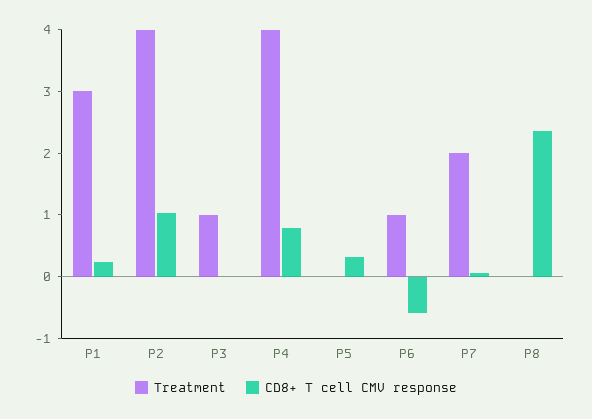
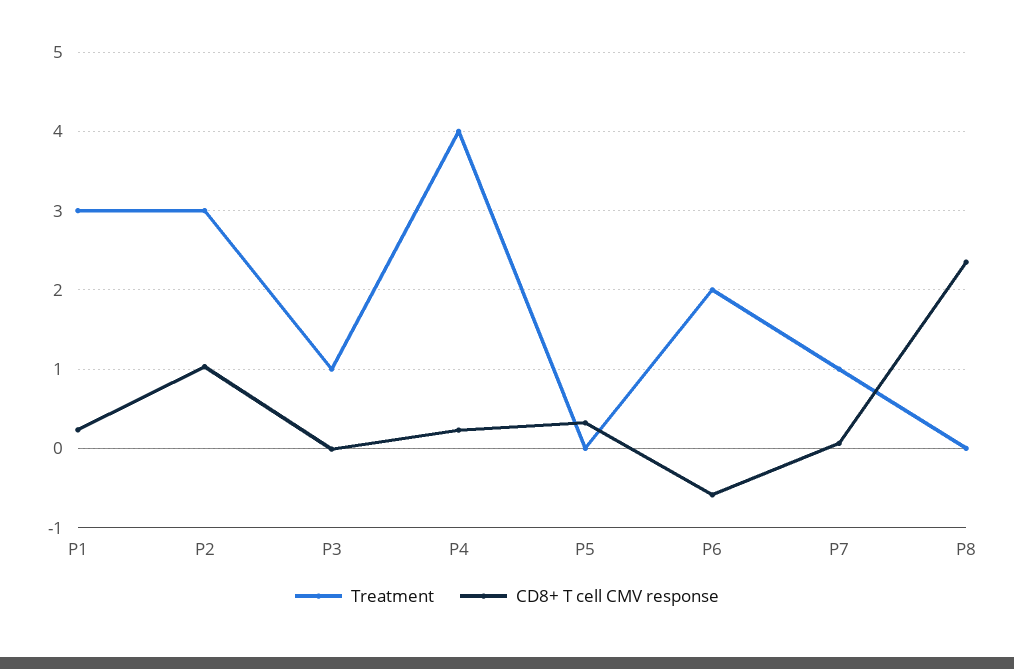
Treatment, P2: 4 -> 3
CD8+ T cell CMV response, P4: 0.8 -> 0.2
Treatment, P6: 1 -> 2
Treatment, P7: 2 -> 1

